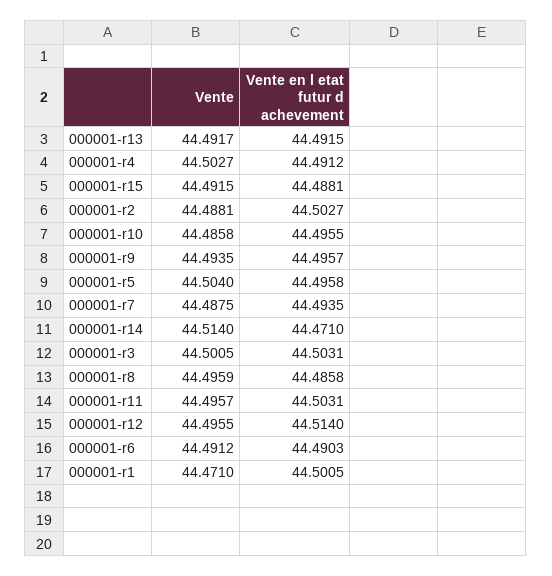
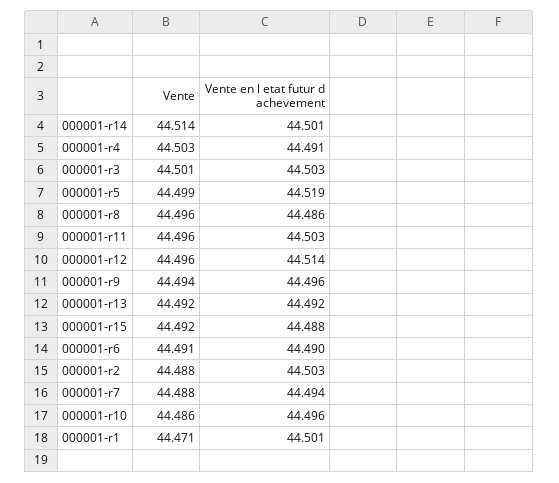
Vente, 000001-r5: 44.504 -> 44.499
Vente en l etat futur d achevement, 000001-r5: 44.4958 -> 44.519
Vente en l etat futur d achevement, 000001-r14: 44.471 -> 44.501

